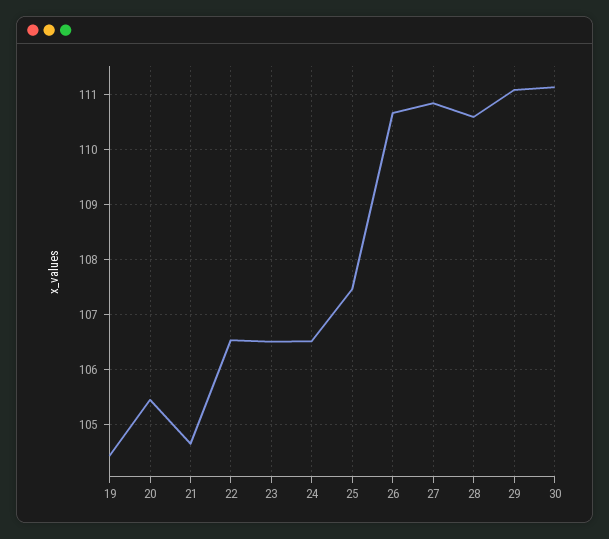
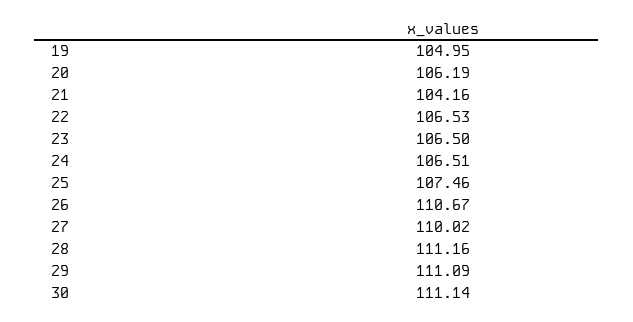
19: 104.4 -> 104.95
20: 105.4 -> 106.19
21: 104.6 -> 104.16
27: 110.8 -> 110.02
28: 110.6 -> 111.16

